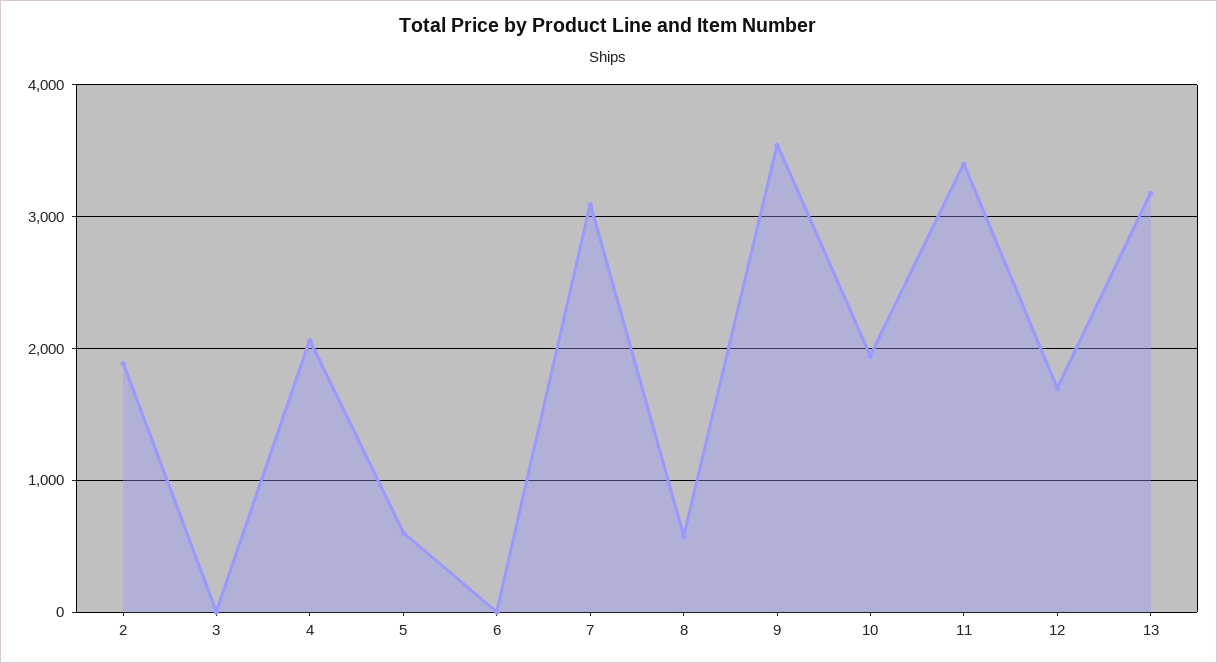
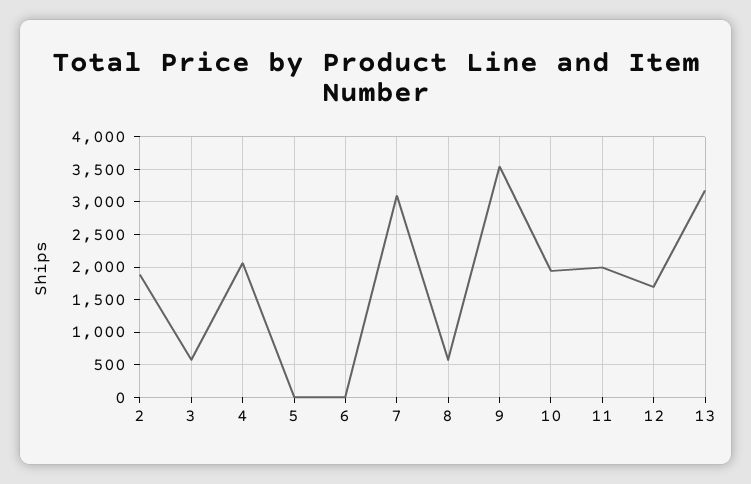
3: 0 -> 600
5: 600 -> 0
11: 3400 -> 2000

